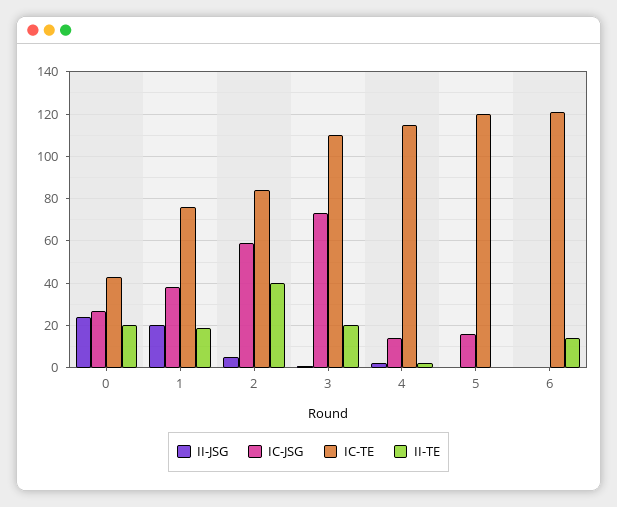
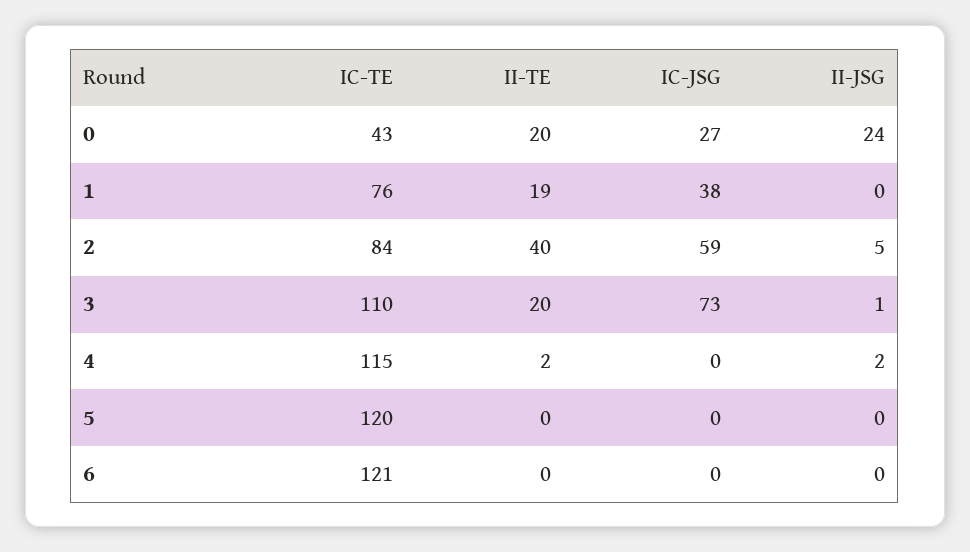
II-JSG, 1: 20 -> 0
IC-JSG, 4: 15 -> 0
IC-JSG, 5: 15 -> 0
II-TE, 6: 15 -> 0

